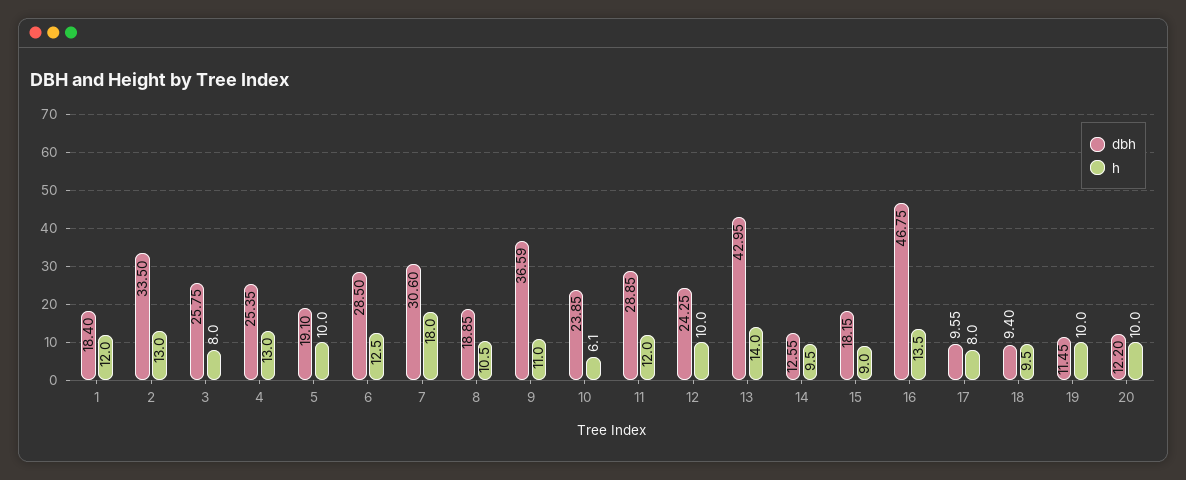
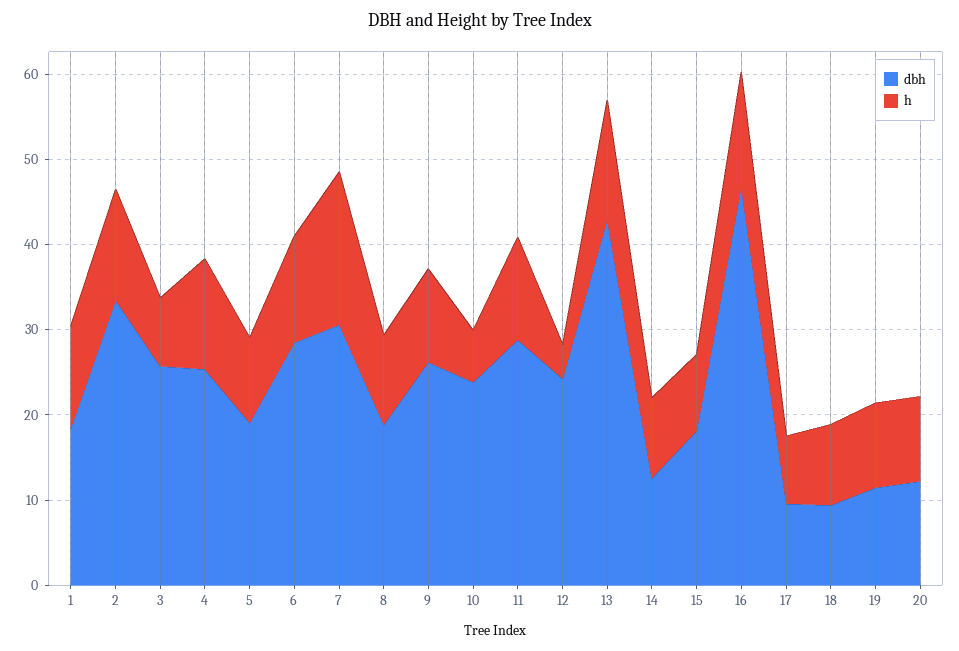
dbh, 9: 36.59 -> 26
h, 12: 10 -> 4

